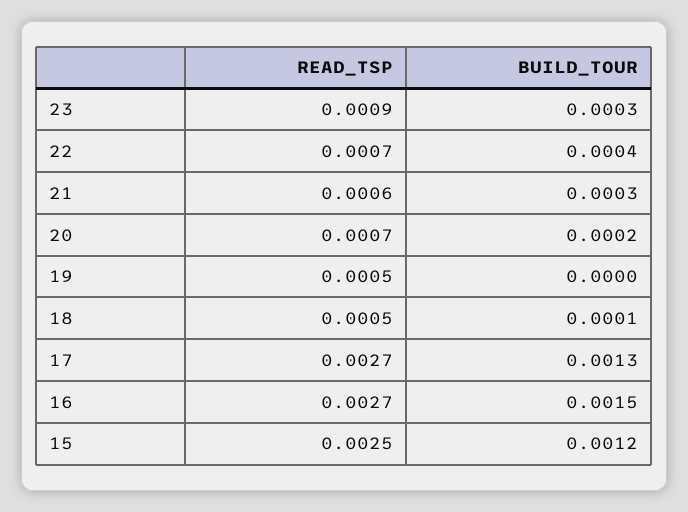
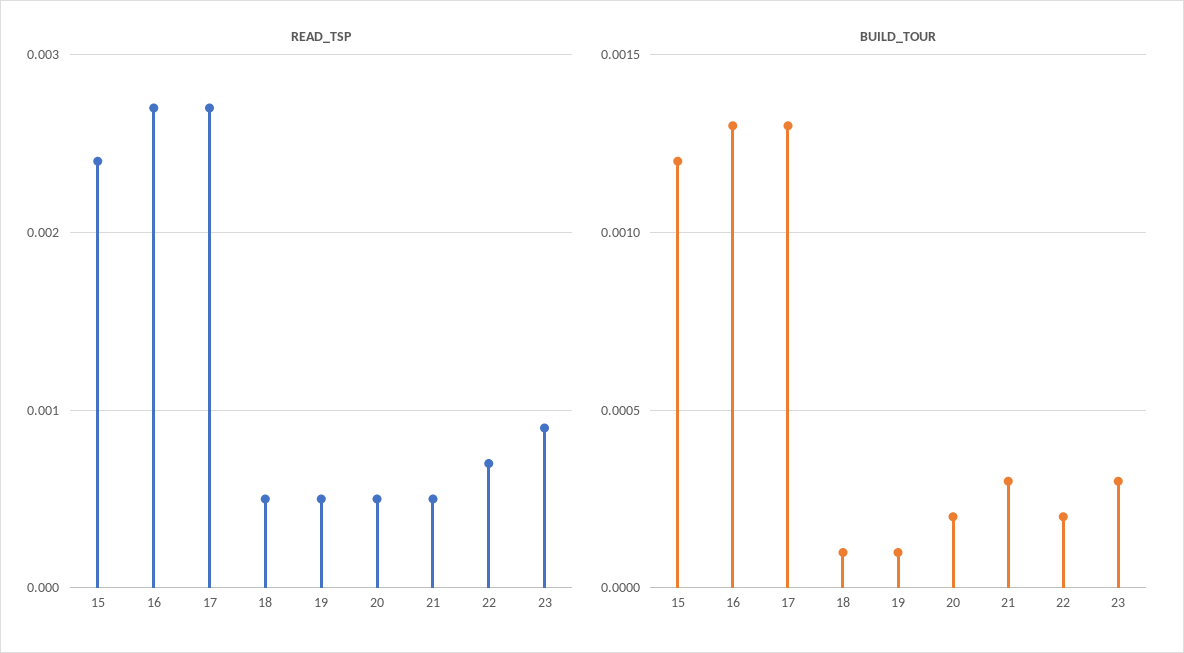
BUILD_TOUR, 22: 0.0004 -> 0.0002
READ_TSP, 21: 0.0006 -> 0.0005
READ_TSP, 20: 0.0007 -> 0.0005
BUILD_TOUR, 19: 0 -> 0.0001
BUILD_TOUR, 16: 0.0015 -> 0.0013
READ_TSP, 15: 0.0025 -> 0.0024

